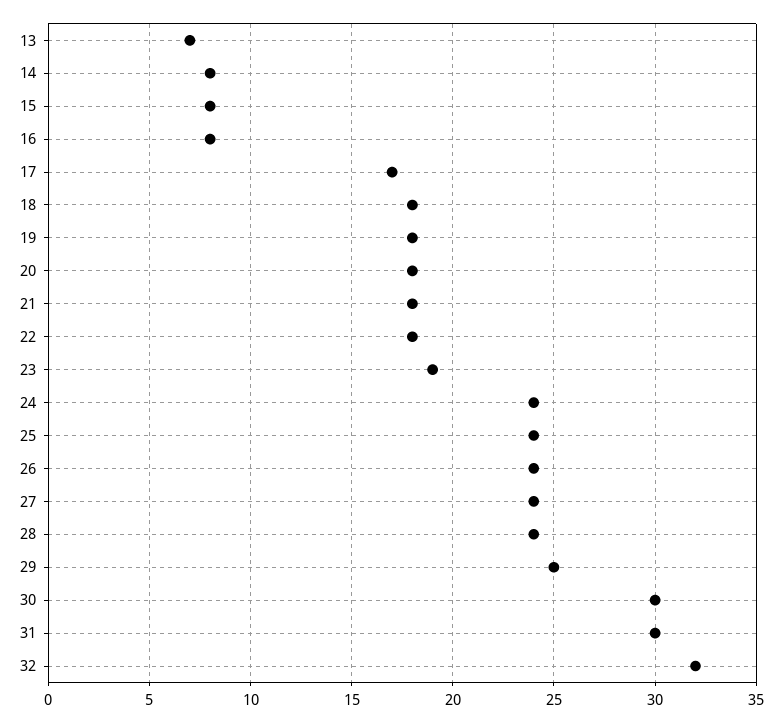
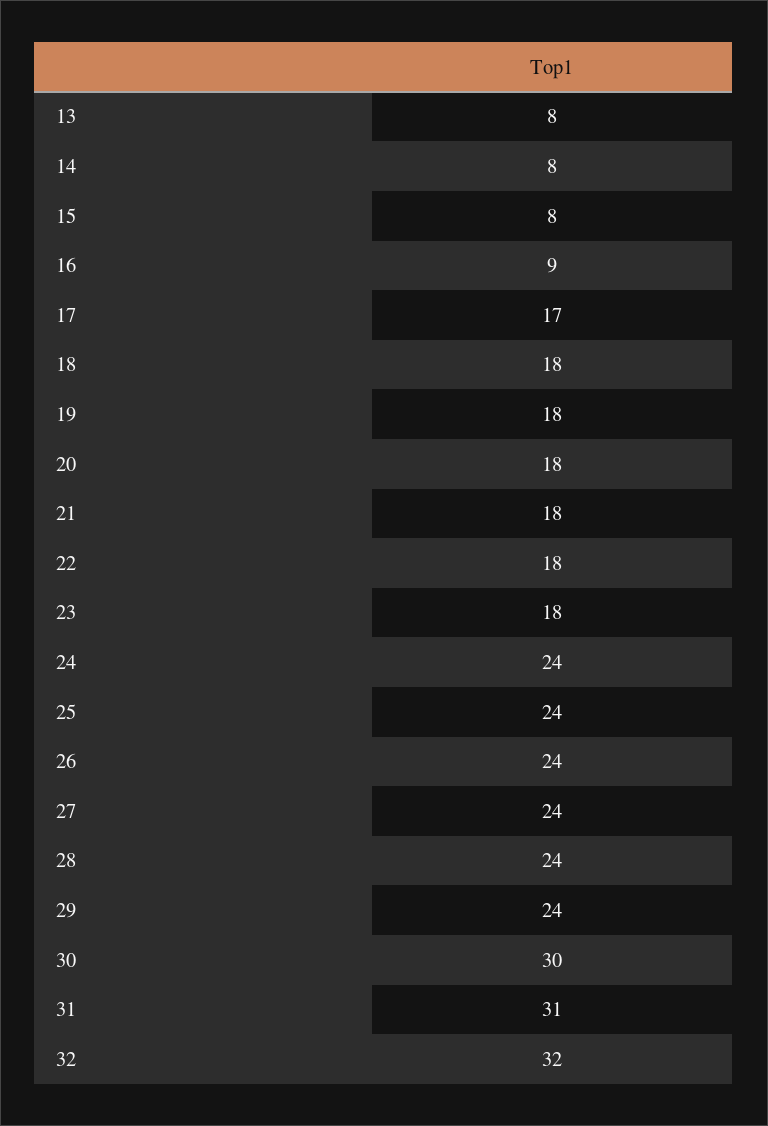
13: 7 -> 8
16: 8 -> 9
23: 19 -> 18
29: 25 -> 24
31: 30 -> 31

